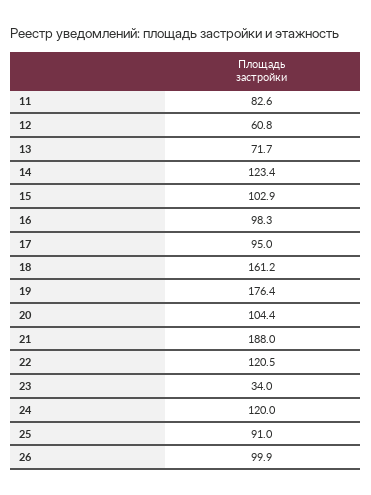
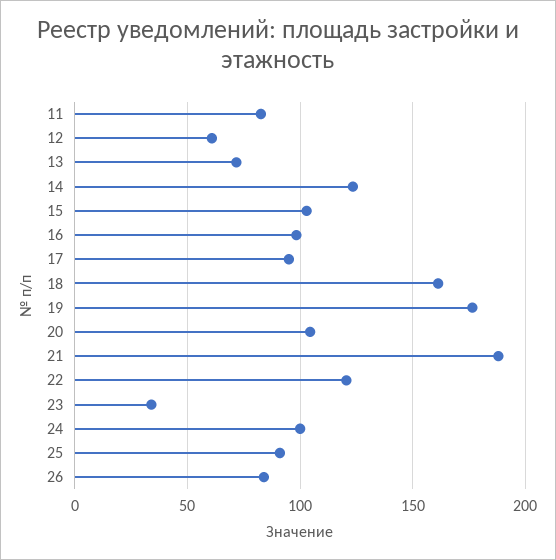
24: 120 -> 100
26: 99.9 -> 85

